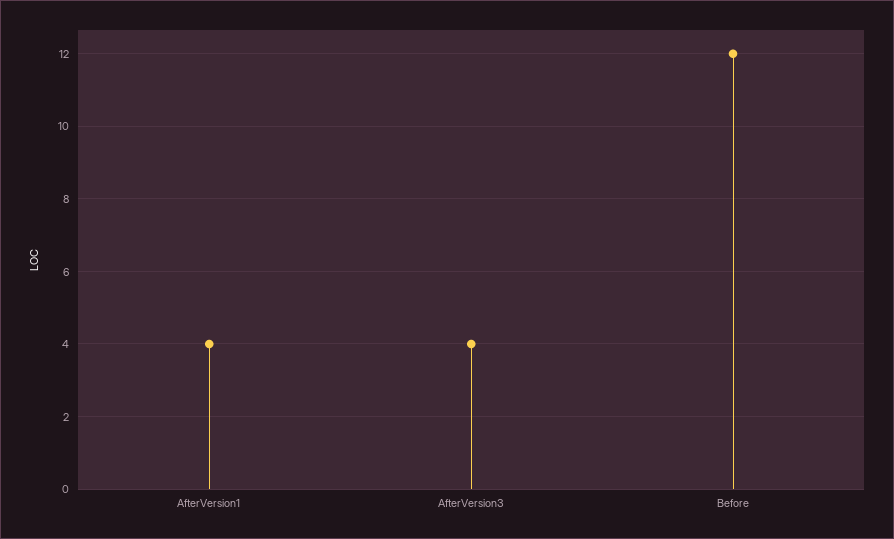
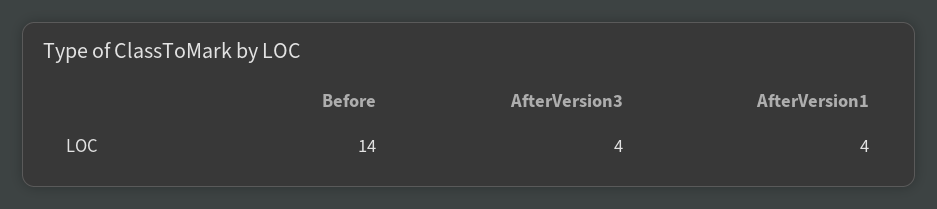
Before: 12 -> 14

